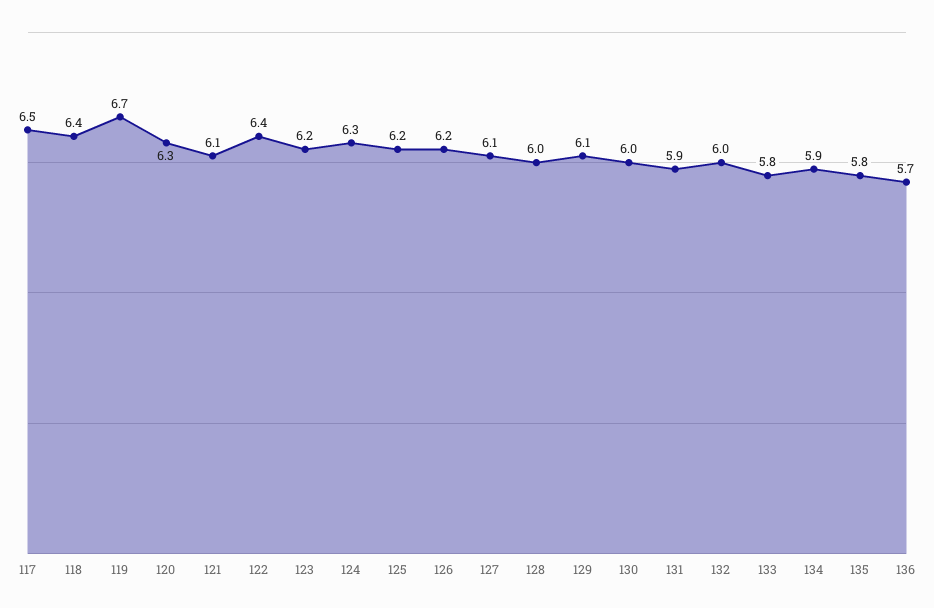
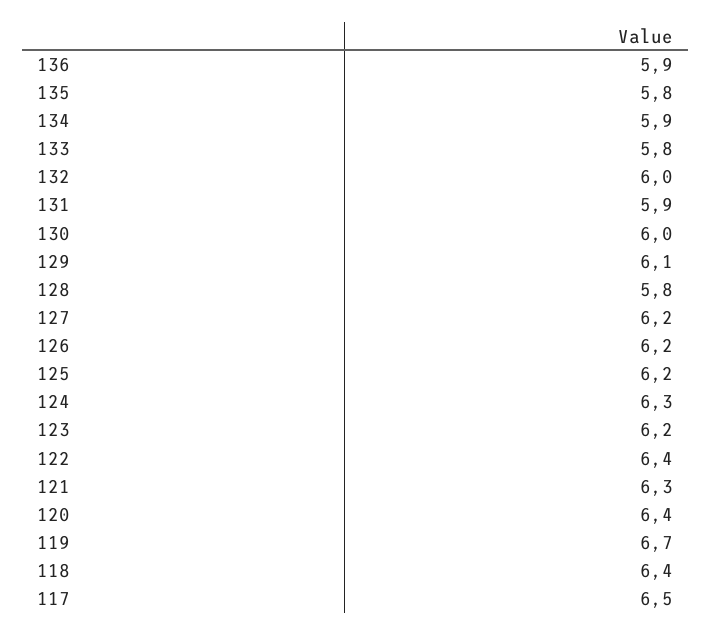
120: 6.3 -> 6.4
121: 6.1 -> 6.3
127: 6.1 -> 6.2
128: 6 -> 5.8
136: 5.7 -> 5.9

